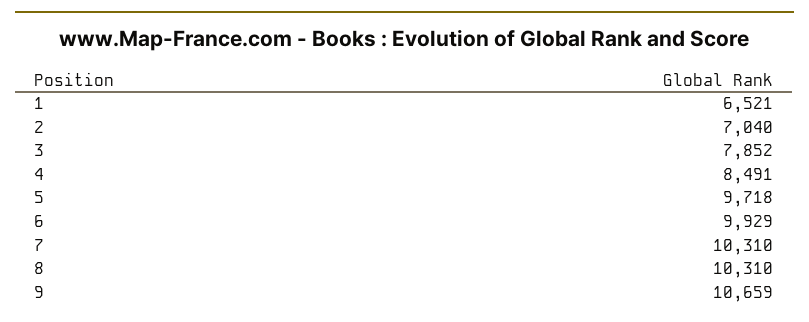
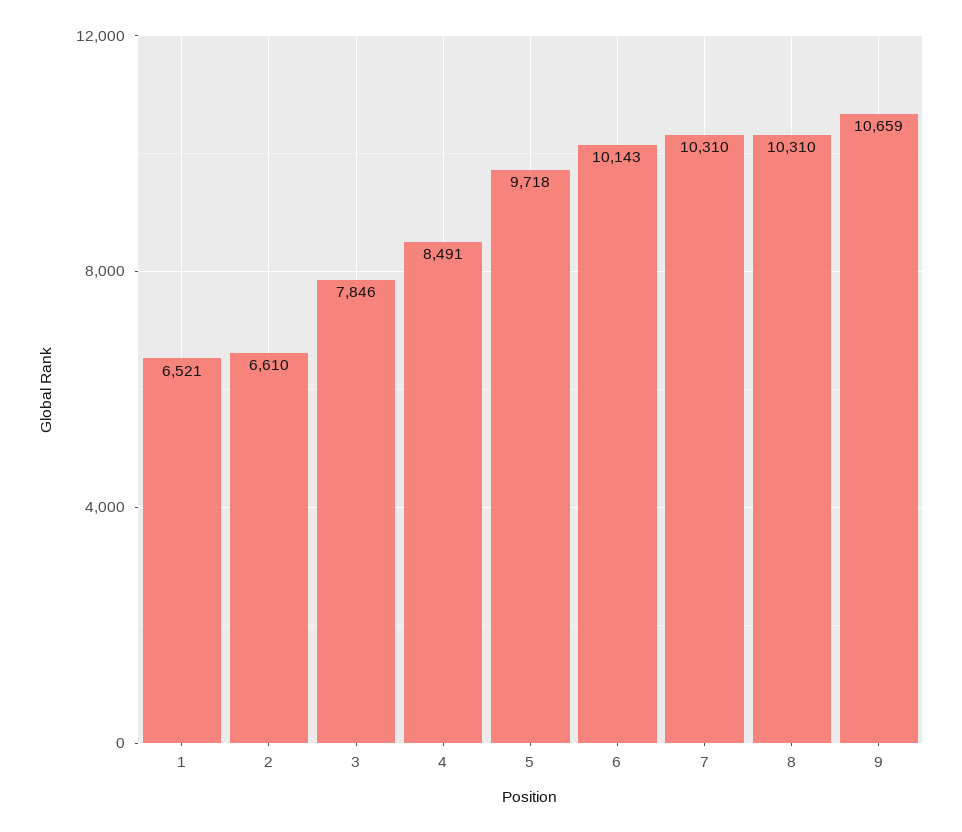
2: 7040 -> 6610
3: 7852 -> 7846
6: 9929 -> 10143

